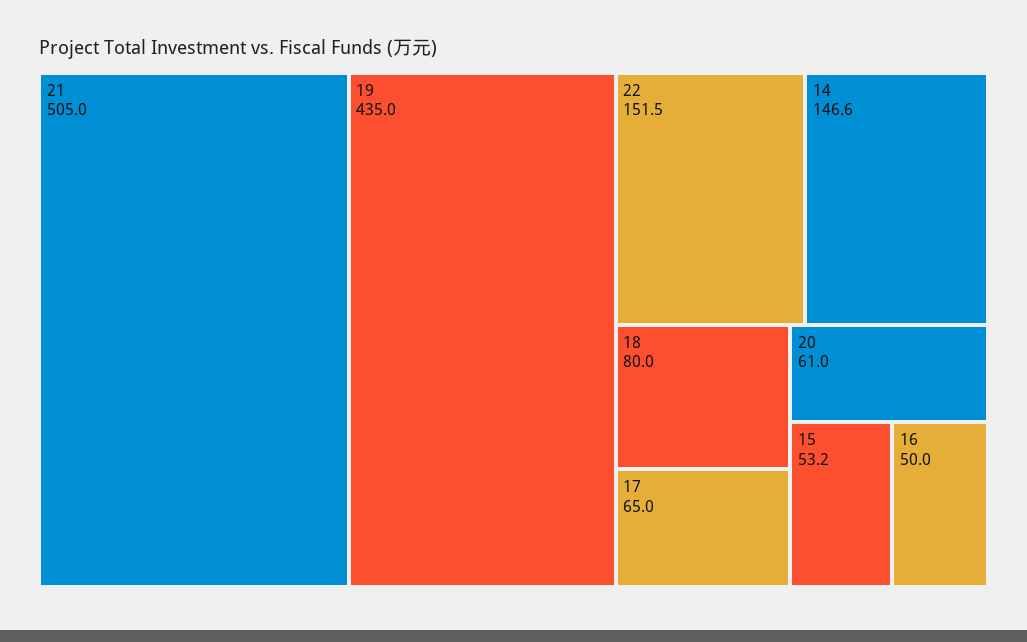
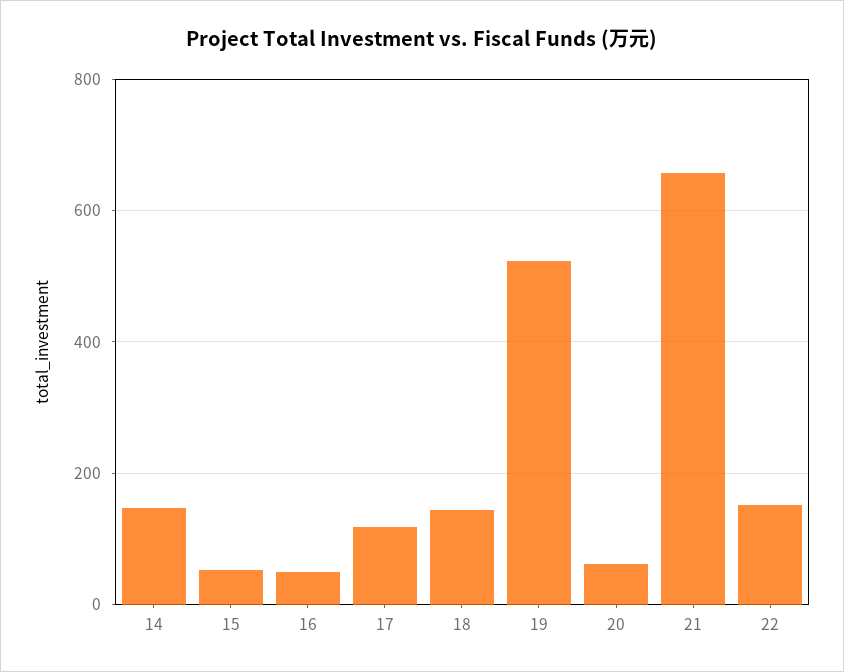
21: 505 -> 660
19: 435 -> 520
18: 80 -> 140
17: 65 -> 120

